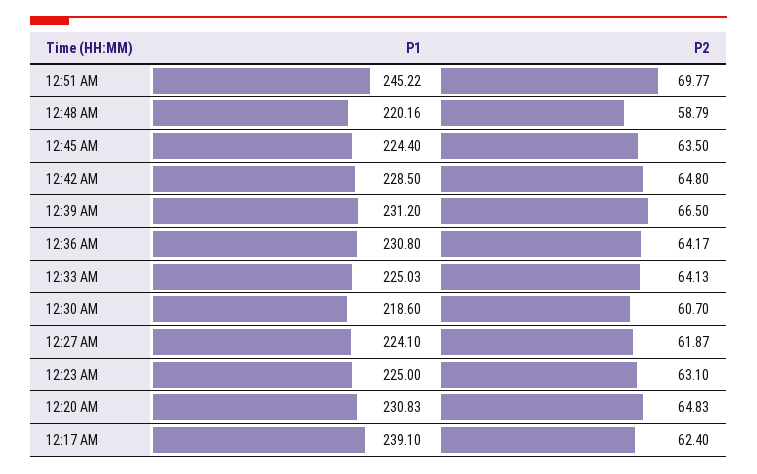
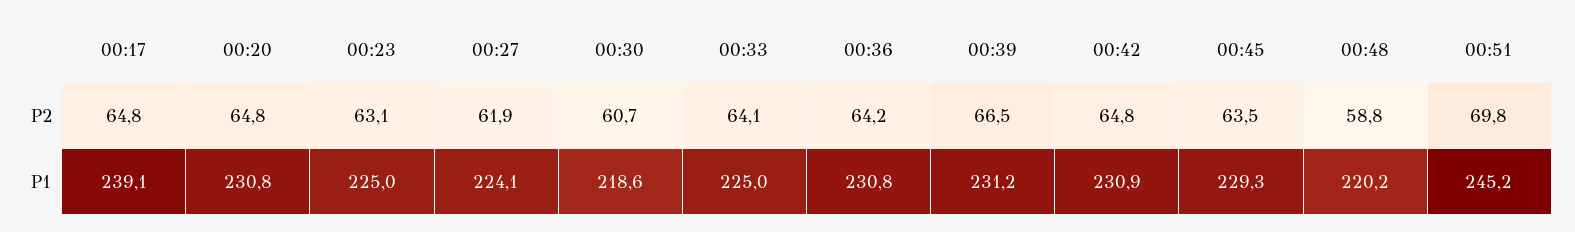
P1, 12:45 AM: 224.4 -> 229.3
P1, 12:42 AM: 228.5 -> 230.9
P2, 12:17 AM: 62.4 -> 64.8

